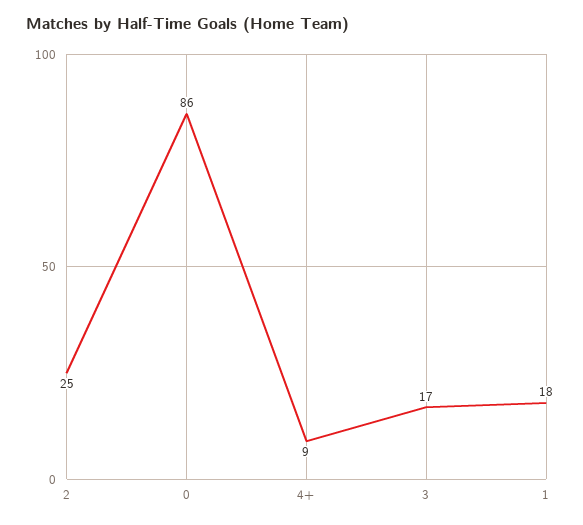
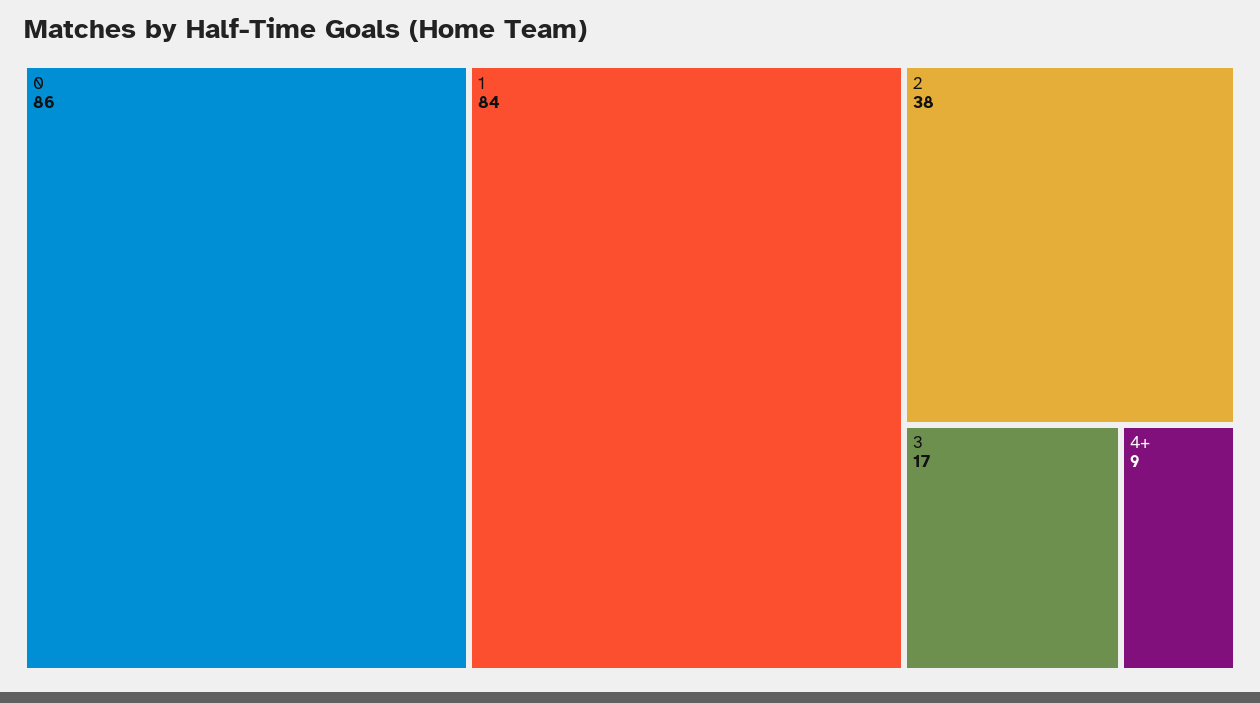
2: 25 -> 38
1: 18 -> 84

